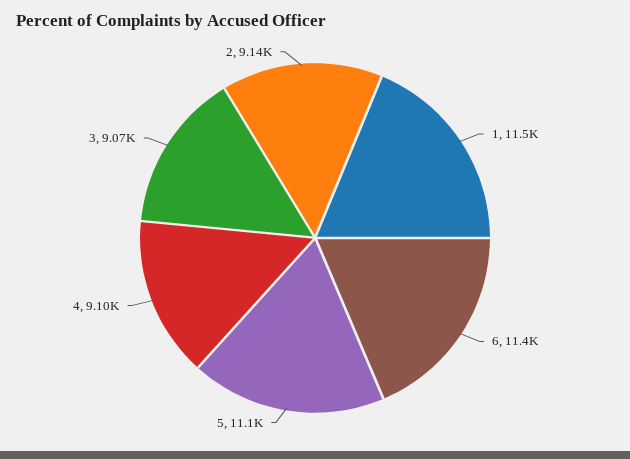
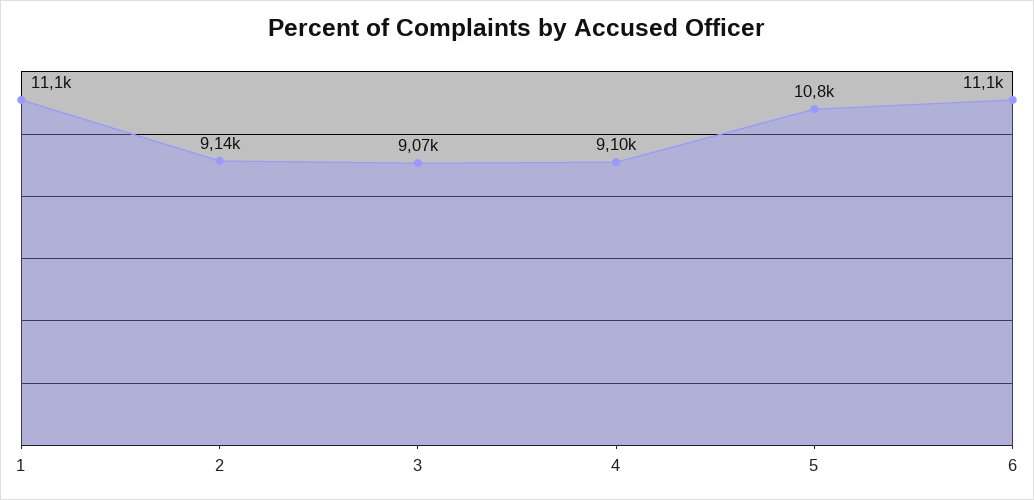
1: 11500 -> 11100
6: 11400 -> 11100
5: 11100 -> 10800

